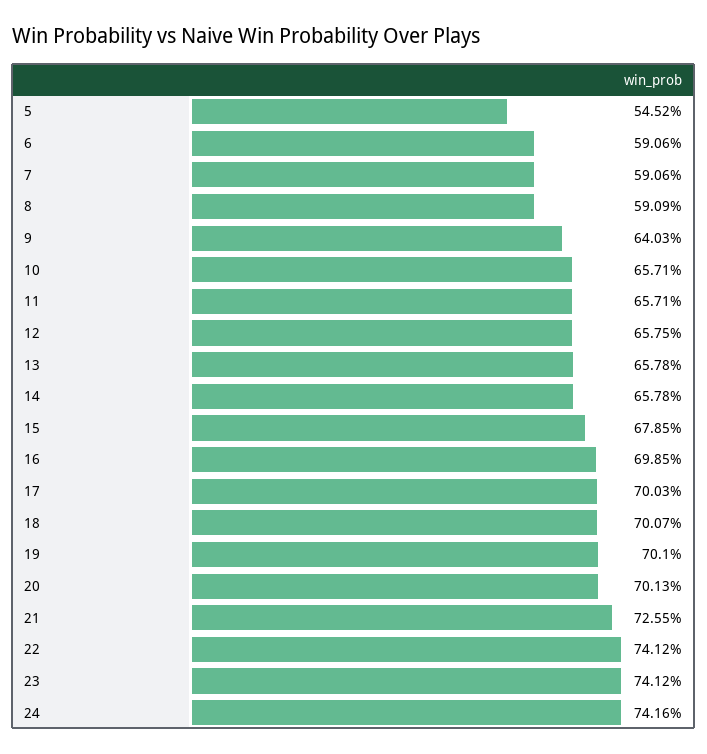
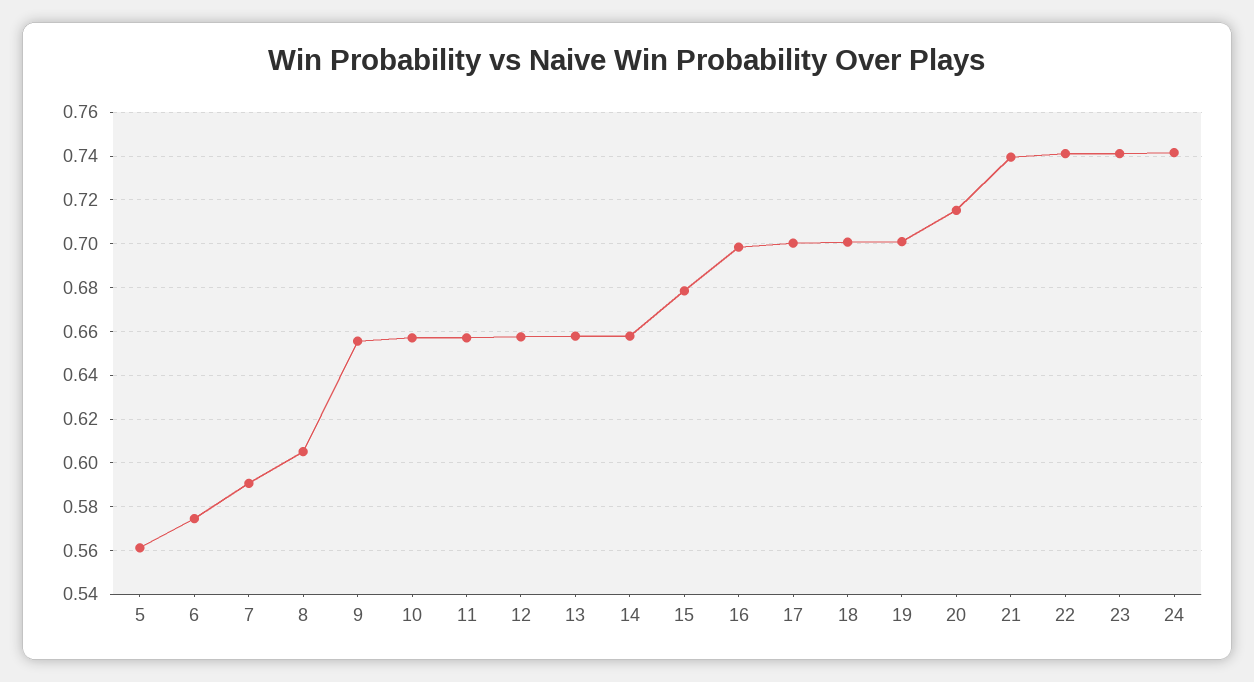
5: 0.5452 -> 0.56
6: 0.5906 -> 0.575
8: 0.5909 -> 0.605
9: 0.6403 -> 0.655
20: 0.7013 -> 0.715
21: 0.7255 -> 0.74

